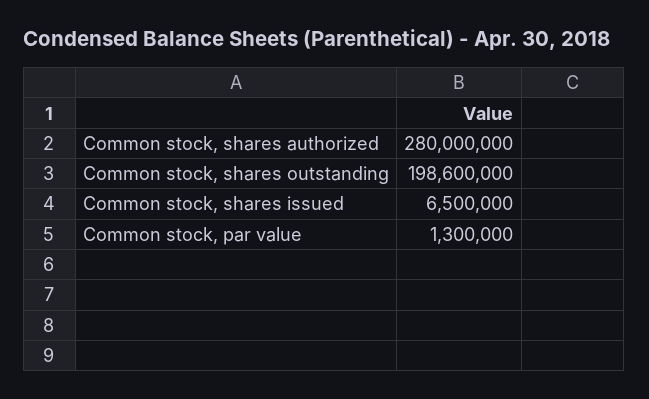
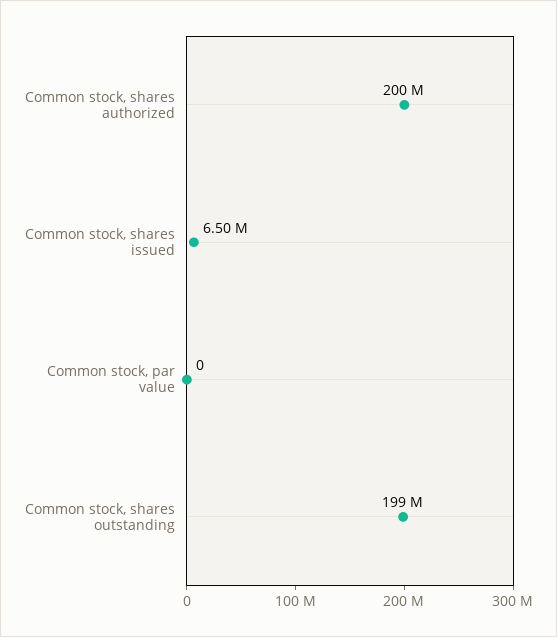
Common stock, shares authorized: 280000000 -> 200000000
Common stock, par value: 1300000 -> 0

